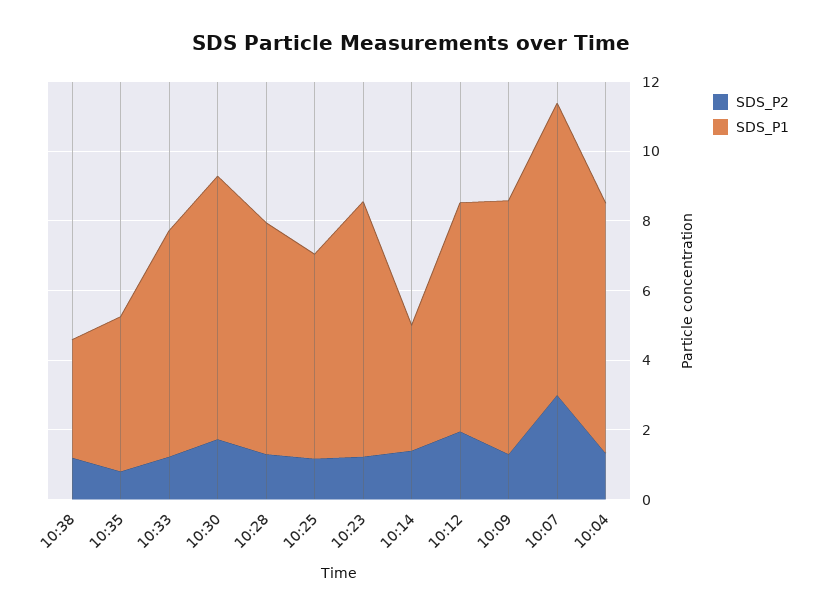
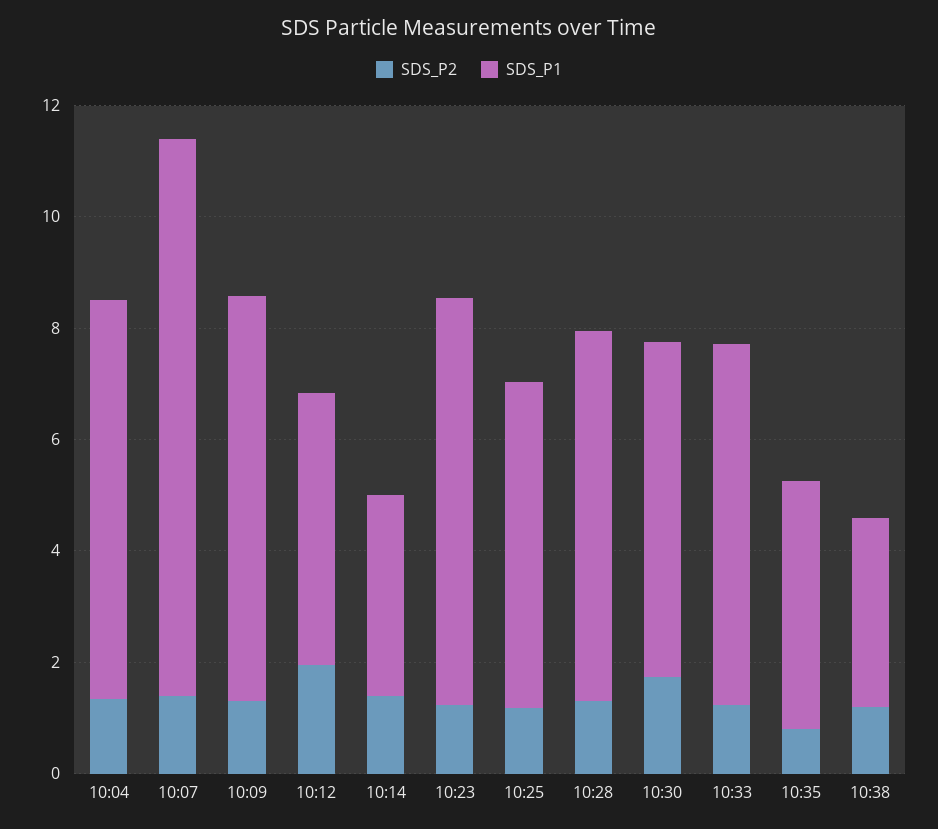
SDS_P1, 10:30: 7.5 -> 6
SDS_P1, 10:12: 6.5 -> 5
SDS_P2, 10:07: 3 -> 1.5
SDS_P1, 10:07: 8.5 -> 10

